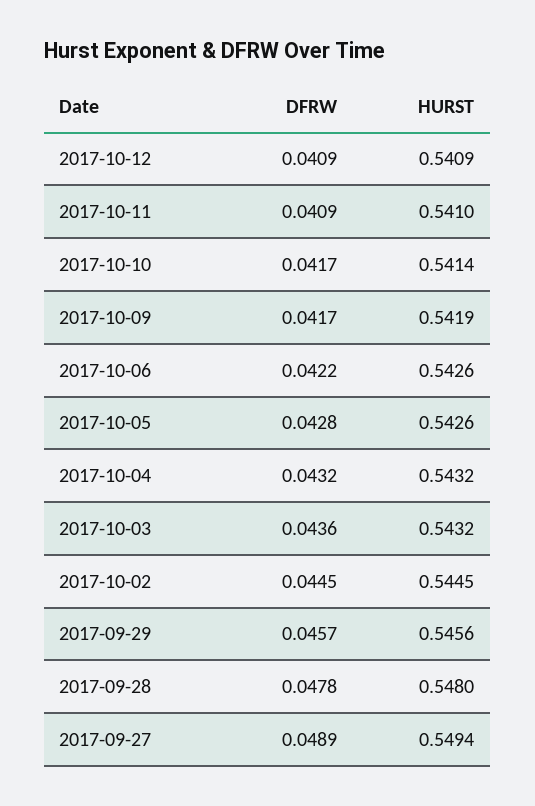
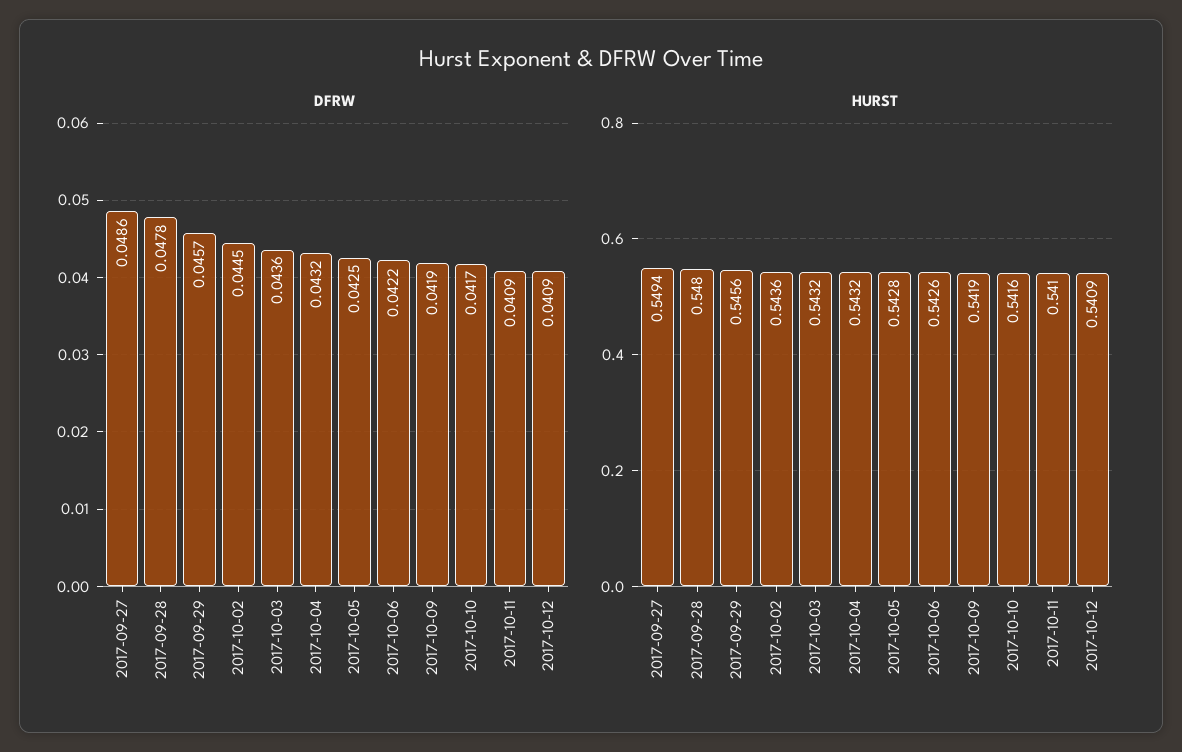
HURST, 2017-10-10: 0.5414 -> 0.5416
DFRW, 2017-10-09: 0.0417 -> 0.0419
DFRW, 2017-10-05: 0.0428 -> 0.0425
HURST, 2017-10-05: 0.5426 -> 0.5428
HURST, 2017-10-02: 0.5445 -> 0.5436
DFRW, 2017-09-27: 0.0489 -> 0.0486

